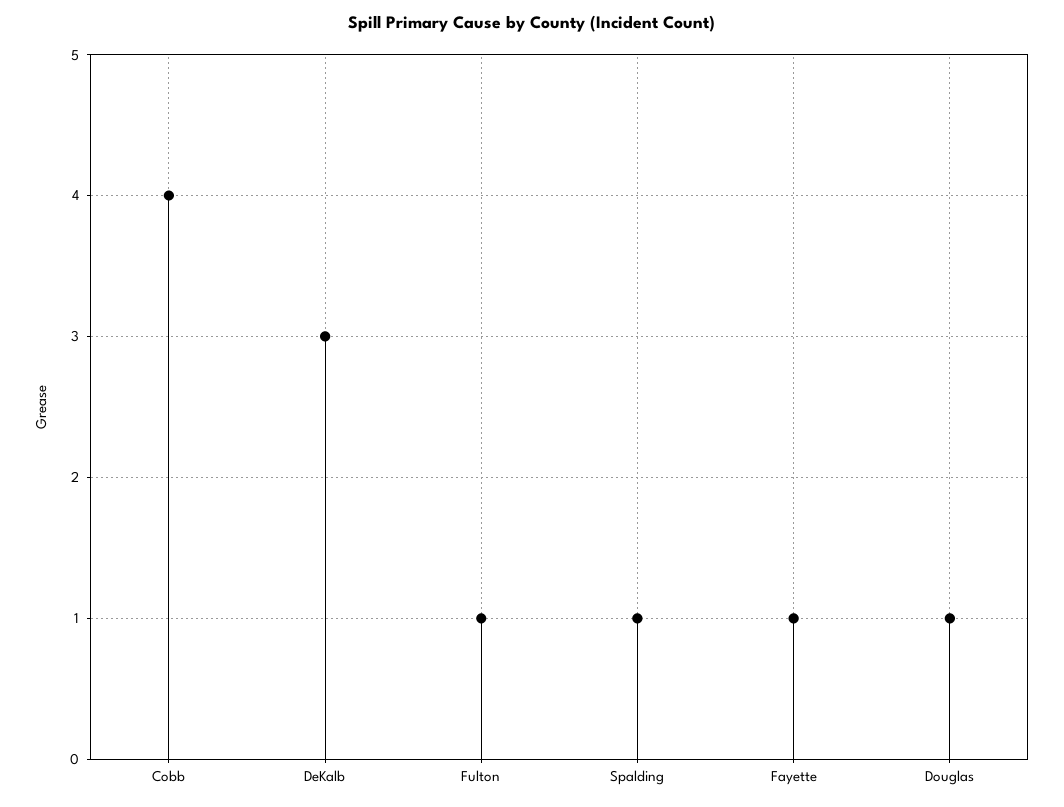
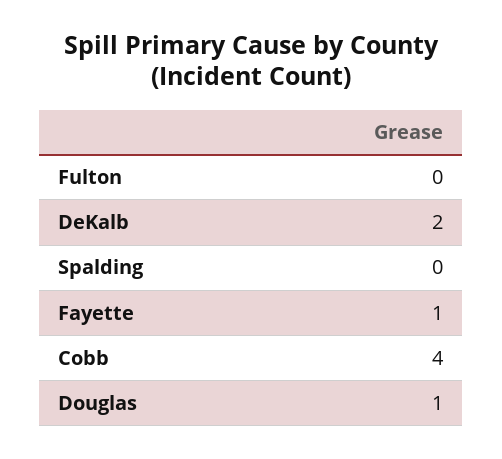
DeKalb: 3 -> 2
Fulton: 1 -> 0
Spalding: 1 -> 0

